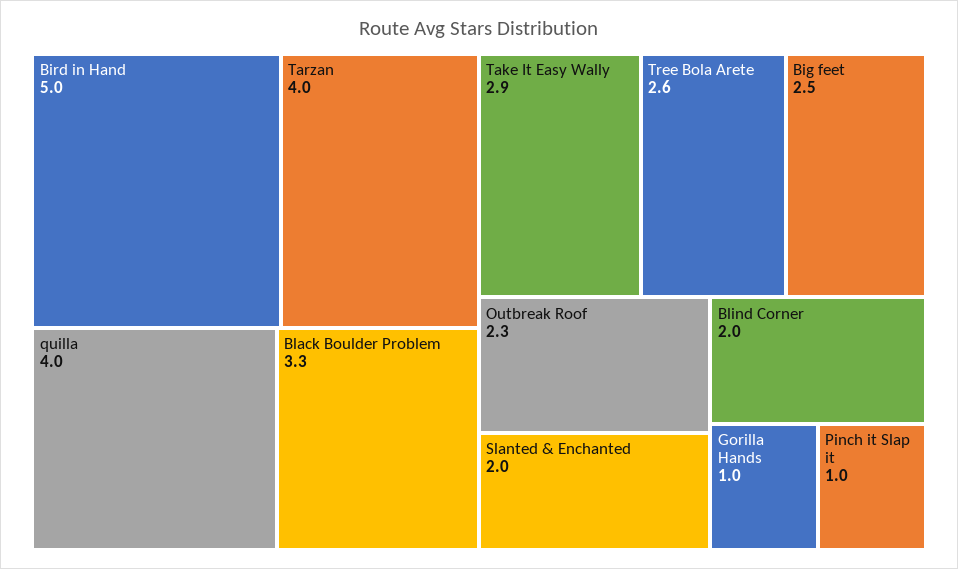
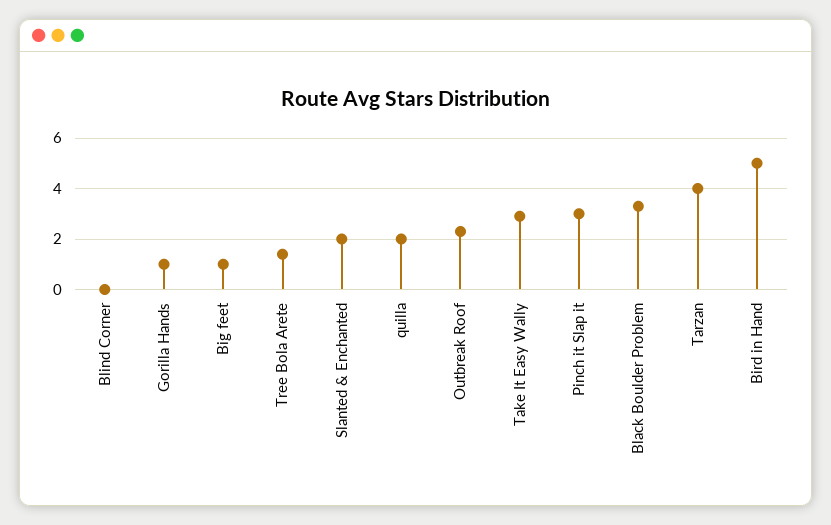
quilla: 4 -> 2
Tree Bola Arete: 2.6 -> 1.5
Big feet: 2.5 -> 1
Blind Corner: 2 -> 0
Pinch it Slap it: 1 -> 3

